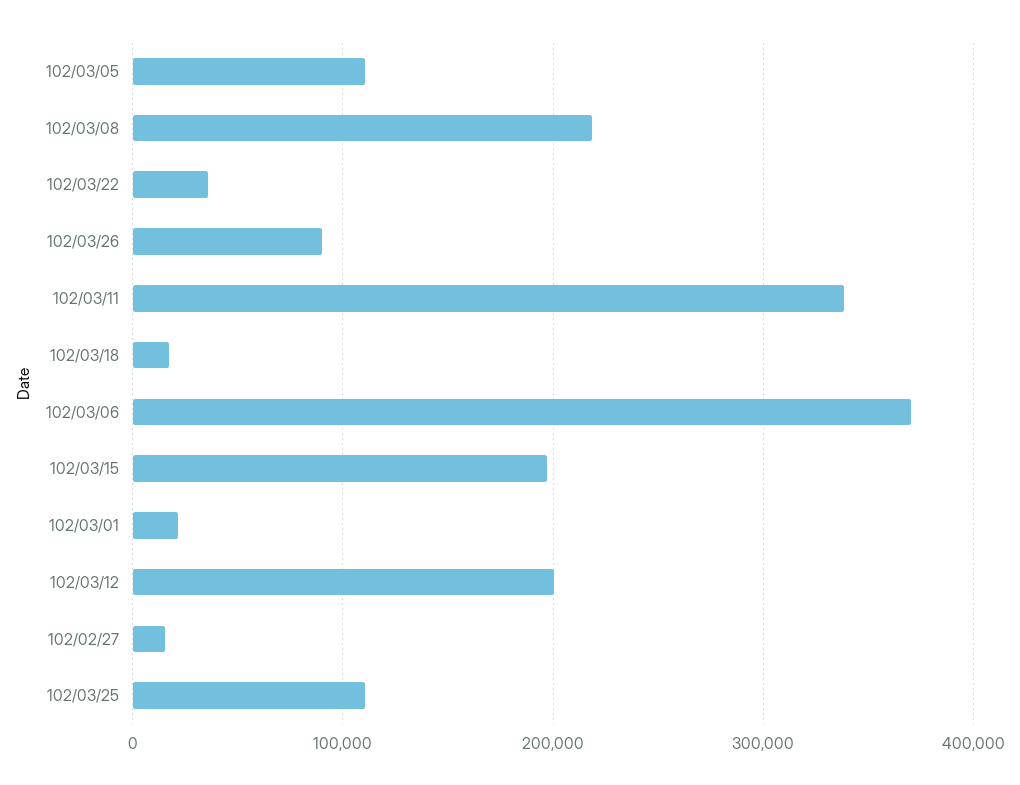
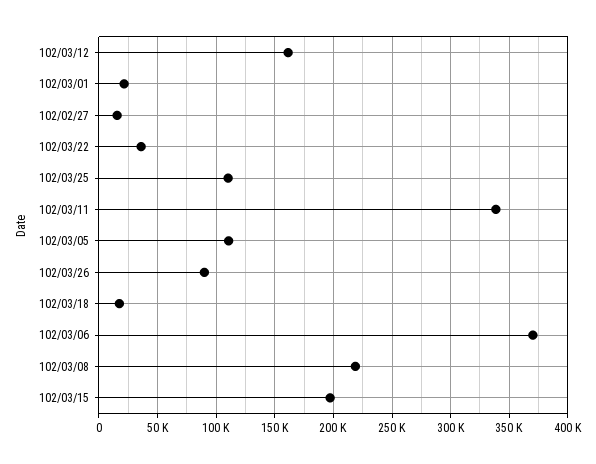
102/03/12: 200000 -> 160000

